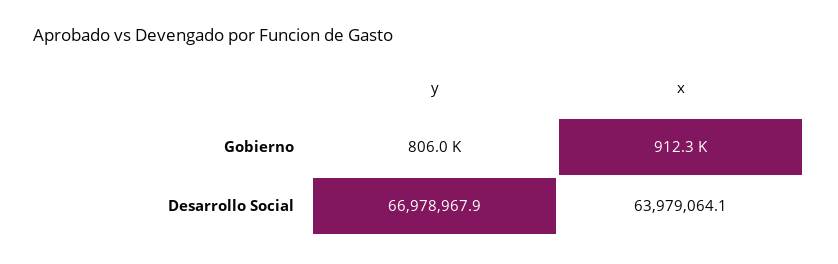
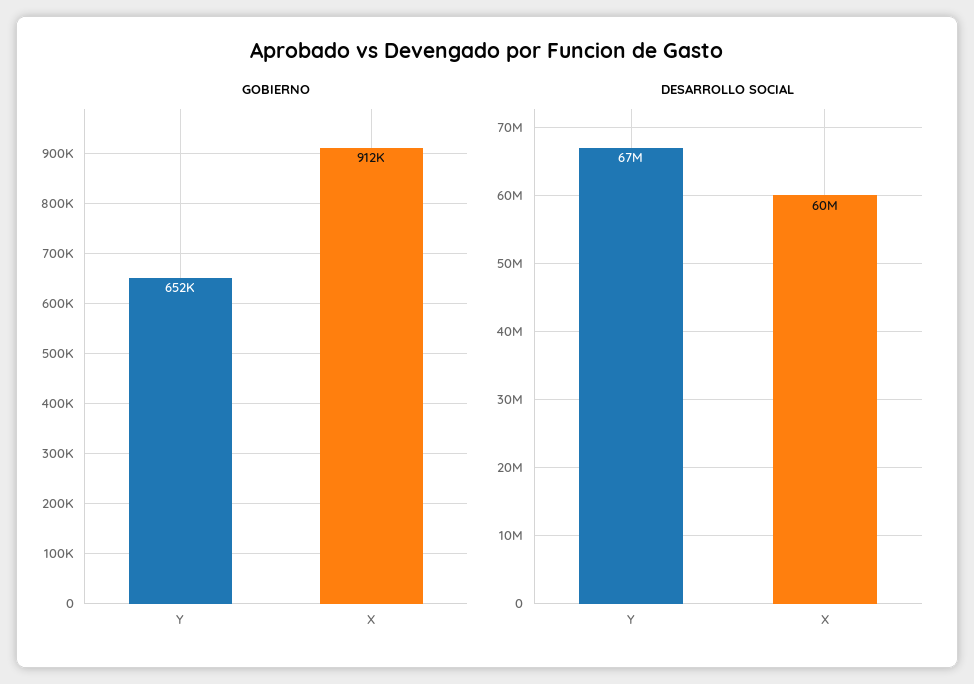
Gobierno, y: 806000 -> 652000
Desarrollo Social, x: 63979064.1 -> 60000000

